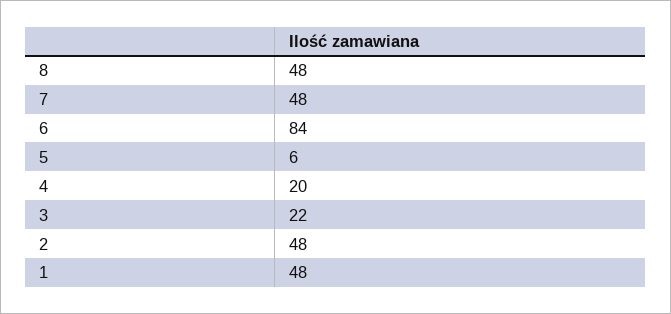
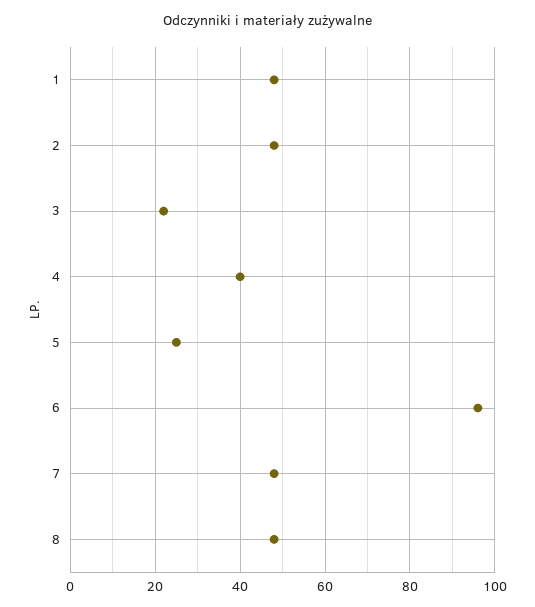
6: 84 -> 95
5: 6 -> 25
4: 20 -> 40

